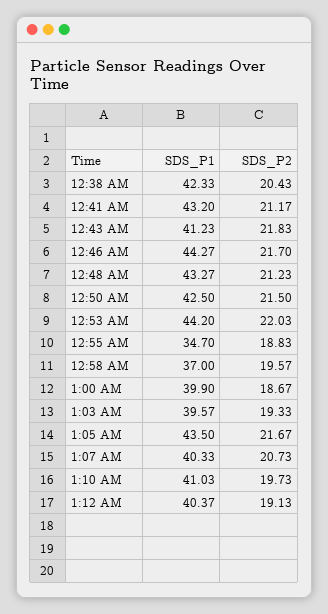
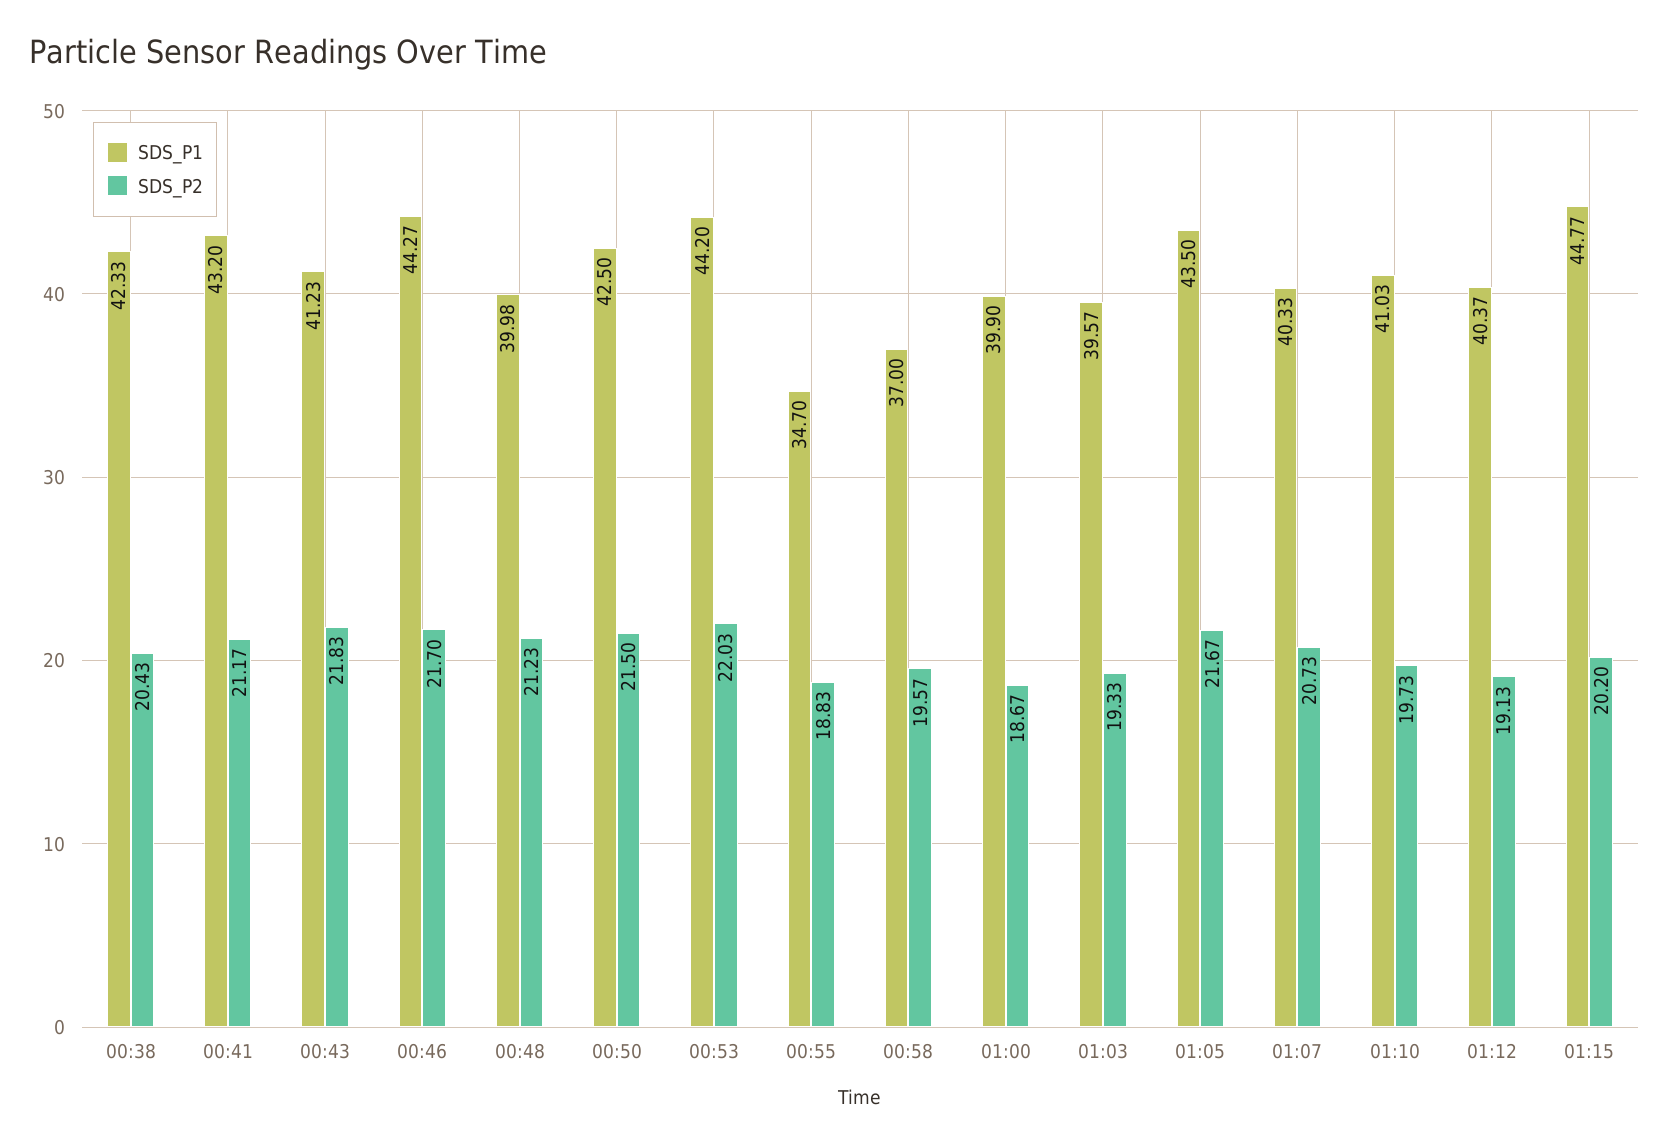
SDS_P1, 12:48 AM: 43.27 -> 39.98
SDS_P1, 01:15: none -> 44.77
SDS_P2, 01:15: none -> 20.2

